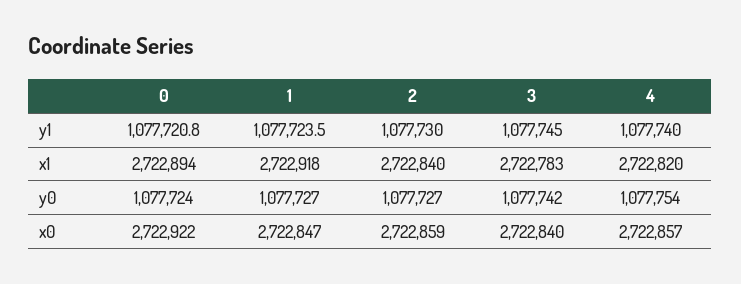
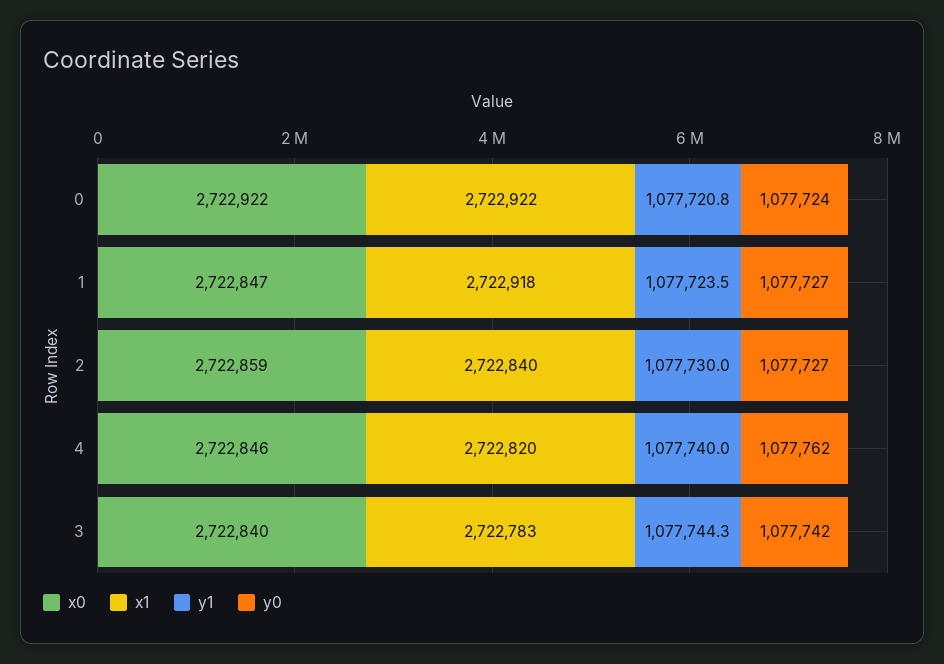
y1, 3: 1077745 -> 1077744.3
x1, 0: 2722894 -> 2722922
y0, 4: 1077754 -> 1077762
x0, 4: 2722857 -> 2722846

